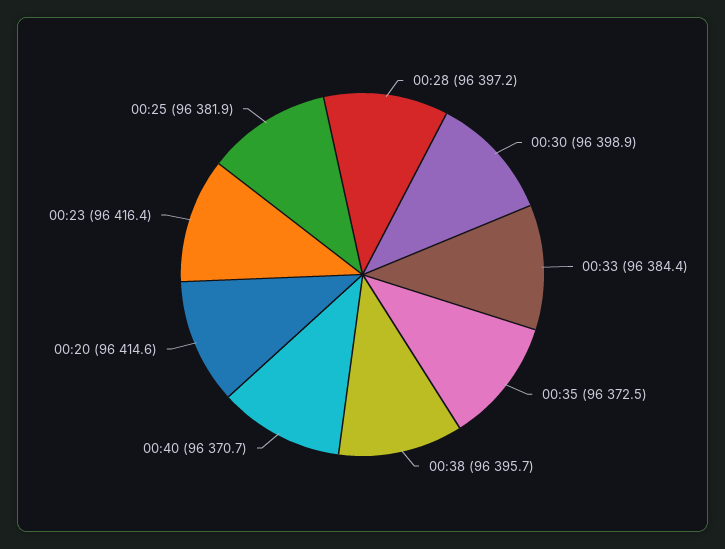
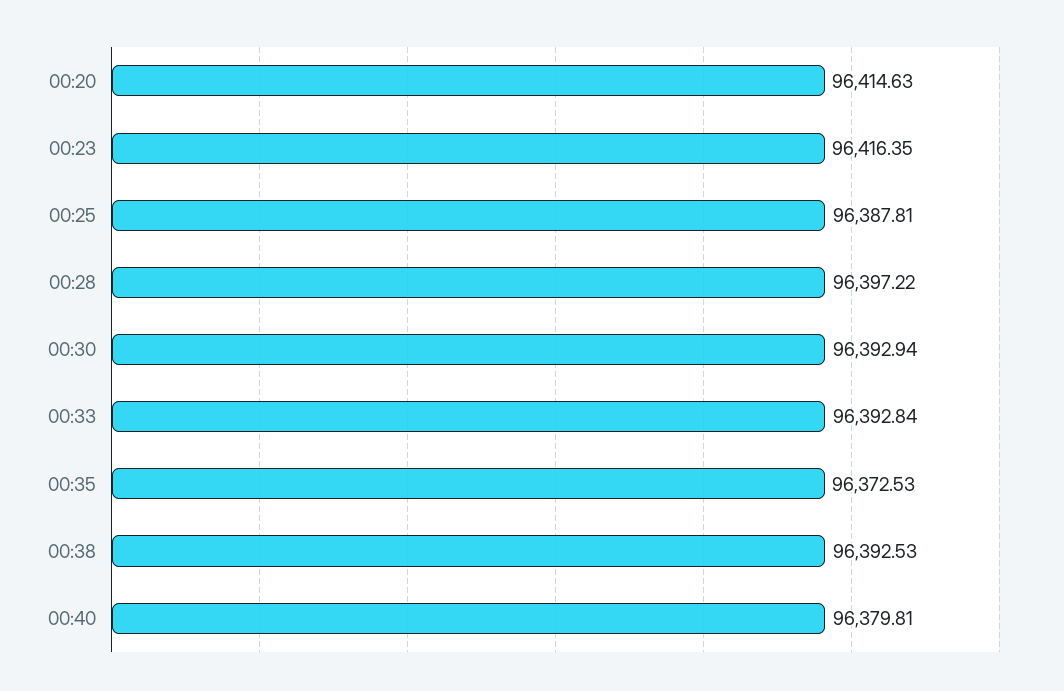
00:30: 96398.9 -> 96392.94
00:33: 96384.4 -> 96392.84
00:38: 96395.7 -> 96392.53
00:40: 96370.7 -> 96379.81
00:25: 96381.9 -> 96387.81

